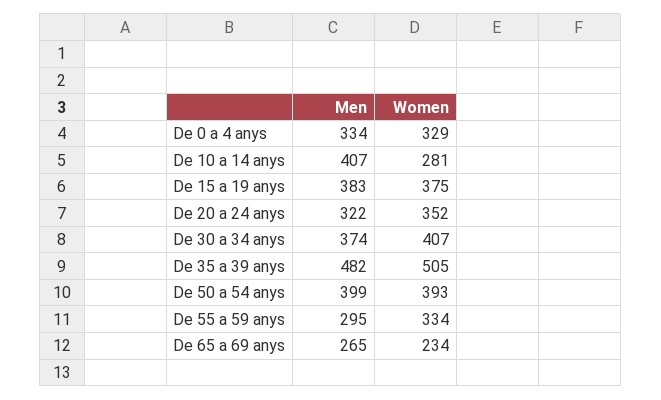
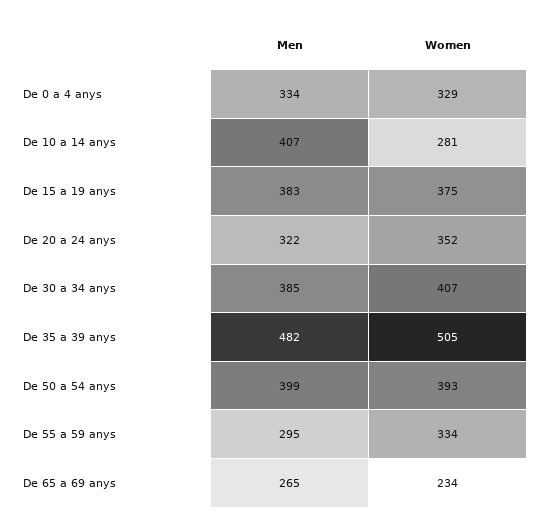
Men, De 30 a 34 anys: 374 -> 385

